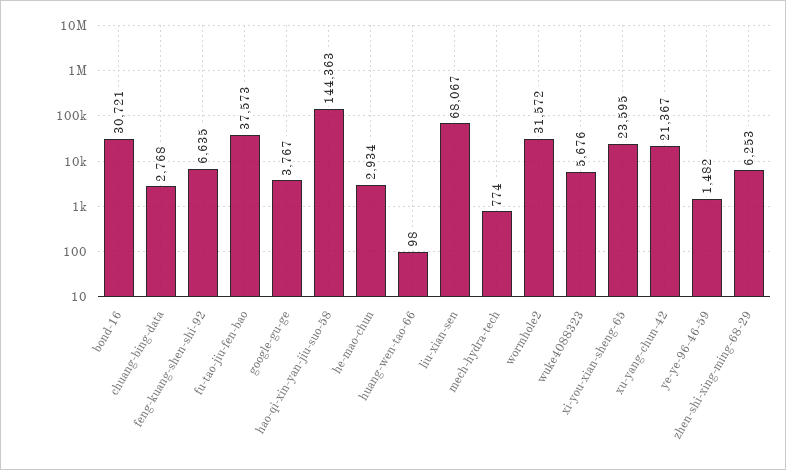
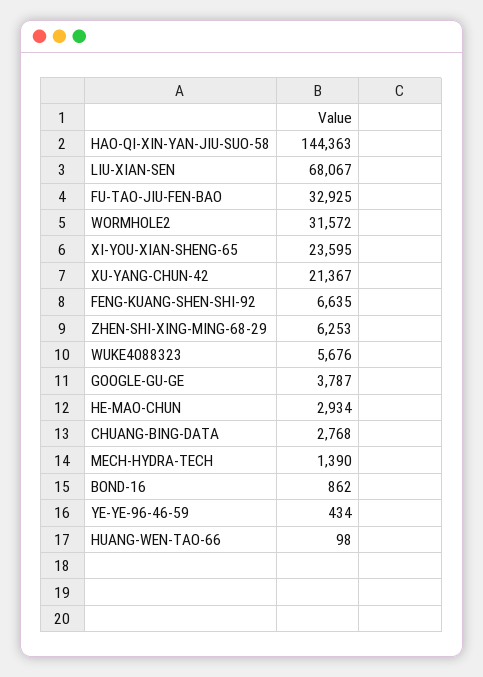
bond-16: 30721 -> 862
fu-tao-jiu-fen-bao: 37573 -> 32925
google-gu-ge: 3767 -> 3787
mech-hydra-tech: 774 -> 1390
ye-ye-96-46-59: 1482 -> 434

